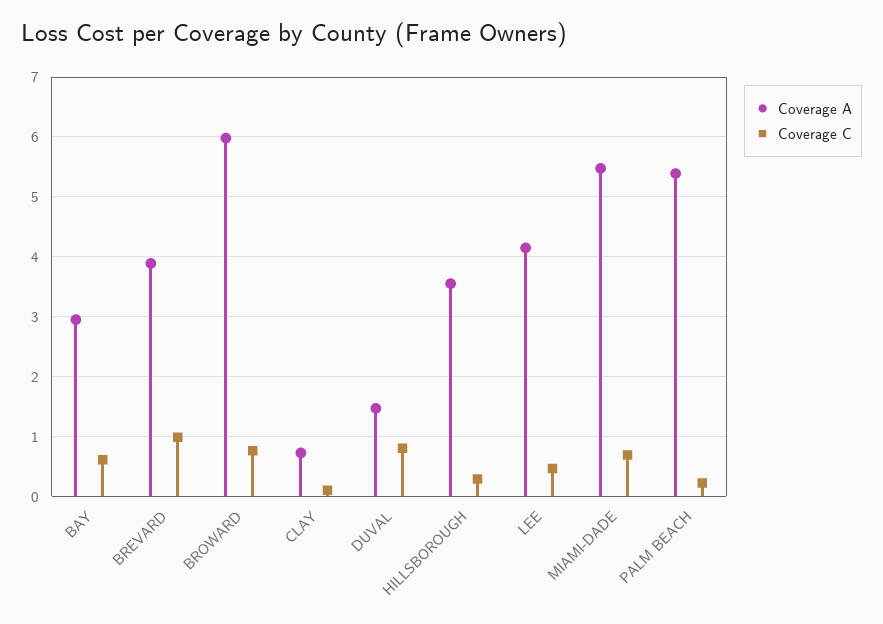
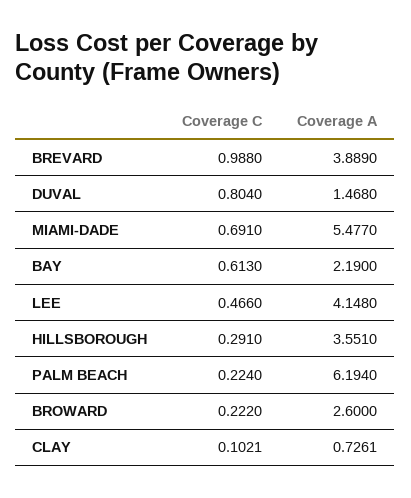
Coverage A, BAY: 3 -> 2.19
Coverage A, BROWARD: 6 -> 2.6
Coverage C, BROWARD: 0.8 -> 0.222
Coverage A, PALM BEACH: 5.4 -> 6.194

